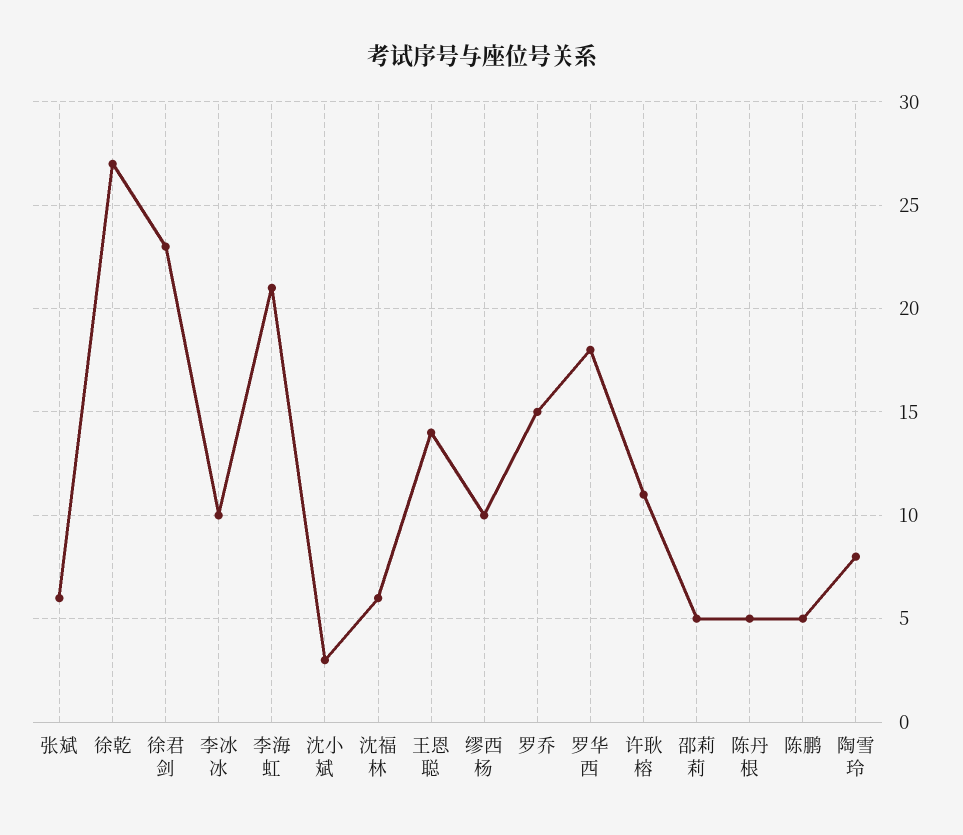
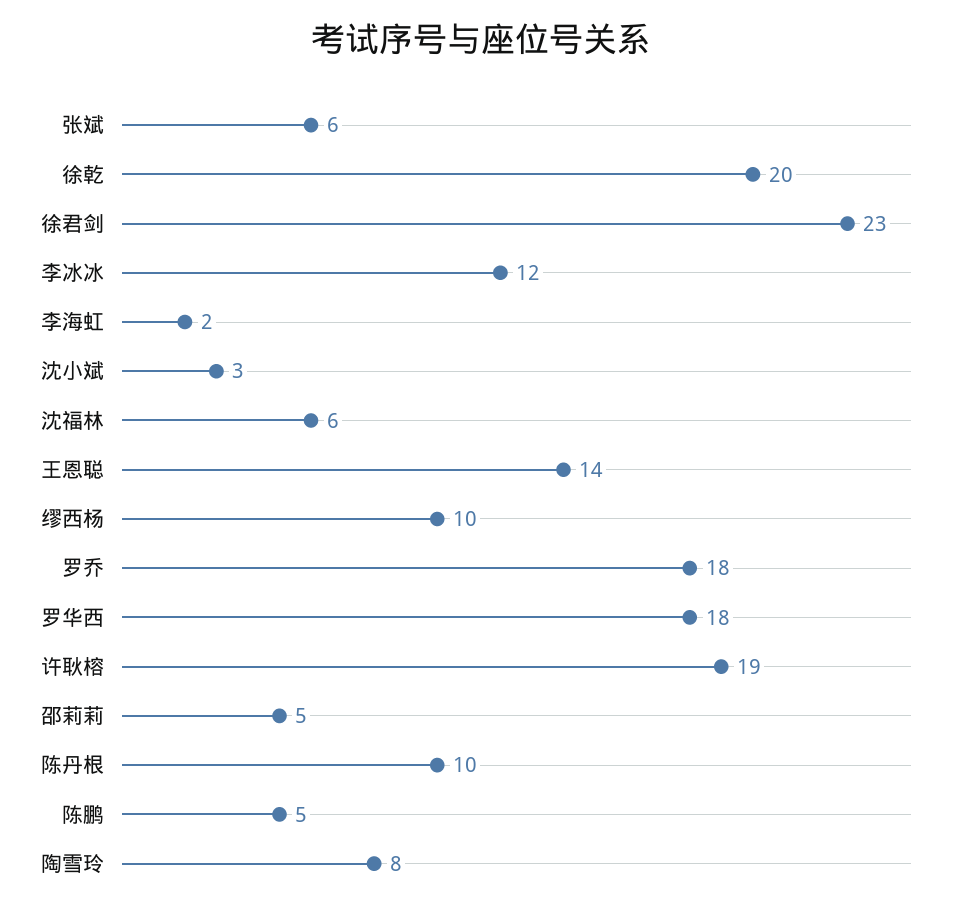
徐乾: 27 -> 20
李冰冰: 10 -> 12
李海虹: 21 -> 2
罗乔: 15 -> 18
许耿榕: 11 -> 19
陈丹根: 5 -> 10

